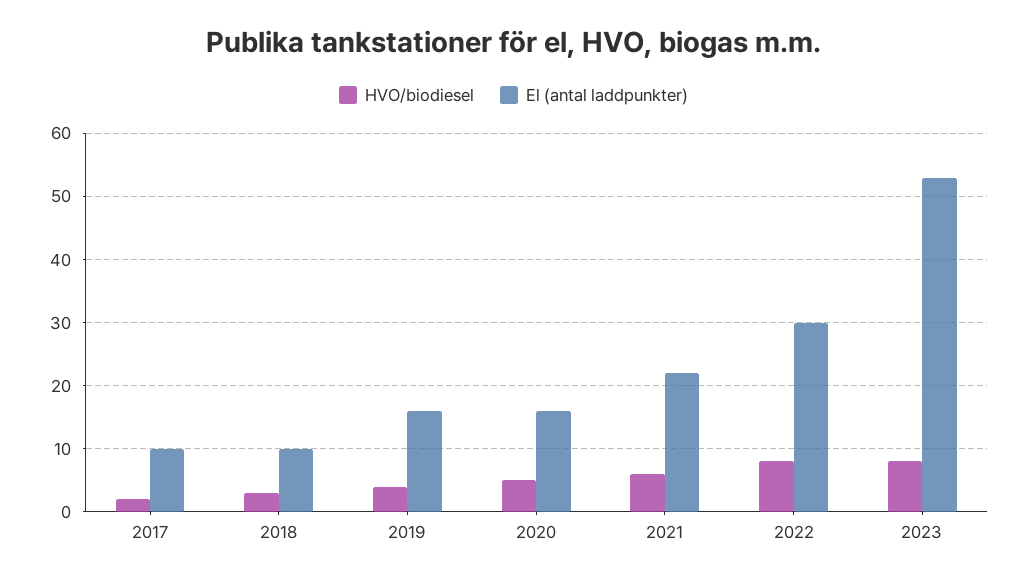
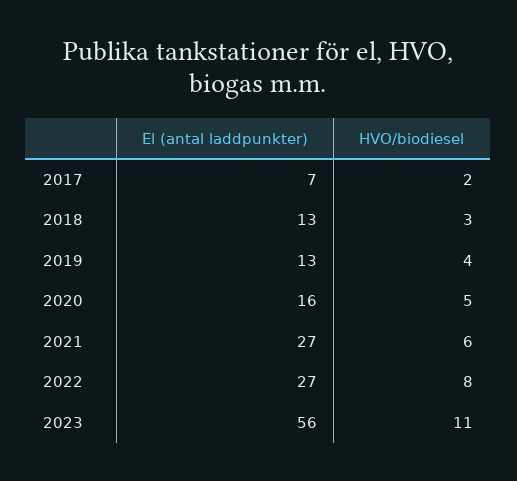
El (antal laddpunkter), 2017: 10 -> 7
El (antal laddpunkter), 2018: 10 -> 13
El (antal laddpunkter), 2019: 16 -> 13
El (antal laddpunkter), 2021: 22 -> 27
El (antal laddpunkter), 2022: 30 -> 27
HVO/biodiesel, 2023: 8 -> 11
El (antal laddpunkter), 2023: 53 -> 56

